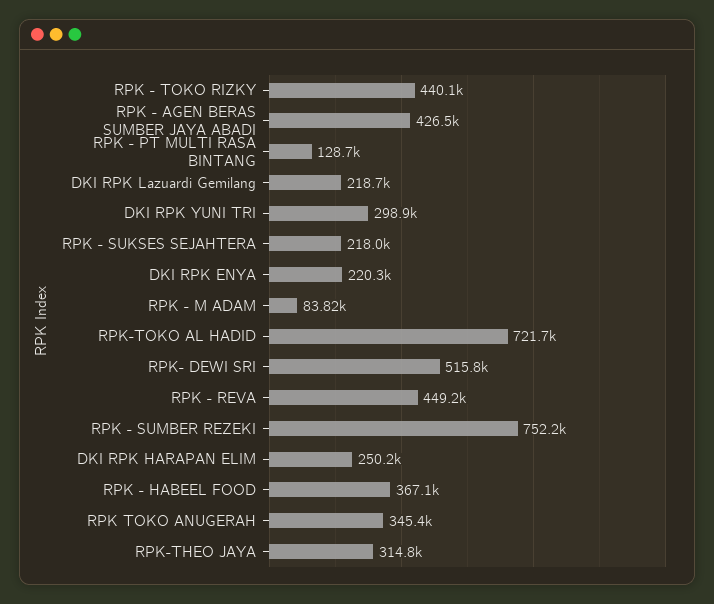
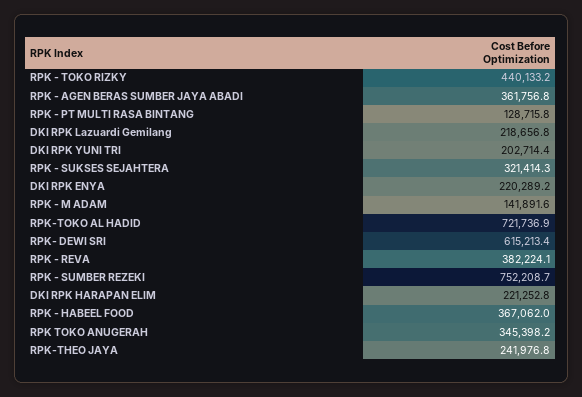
RPK - AGEN BERAS SUMBER JAYA ABADI: 426500 -> 361756.8
DKI RPK YUNI TRI: 298900 -> 202714.4
RPK - SUKSES SEJAHTERA: 218000 -> 321414.3
RPK - M ADAM: 83820 -> 141891.6
RPK- DEWI SRI: 515800 -> 615213.4
RPK - REVA: 449200 -> 382224.1
DKI RPK HARAPAN ELIM: 250200 -> 221252.8
RPK-THEO JAYA: 314800 -> 241976.8

